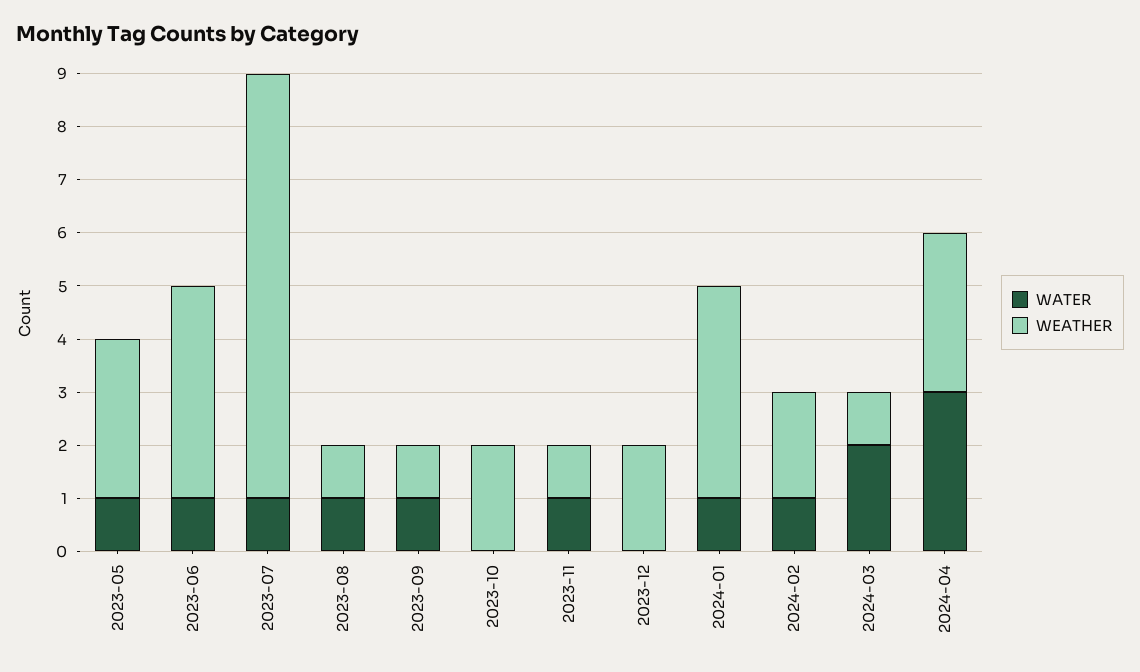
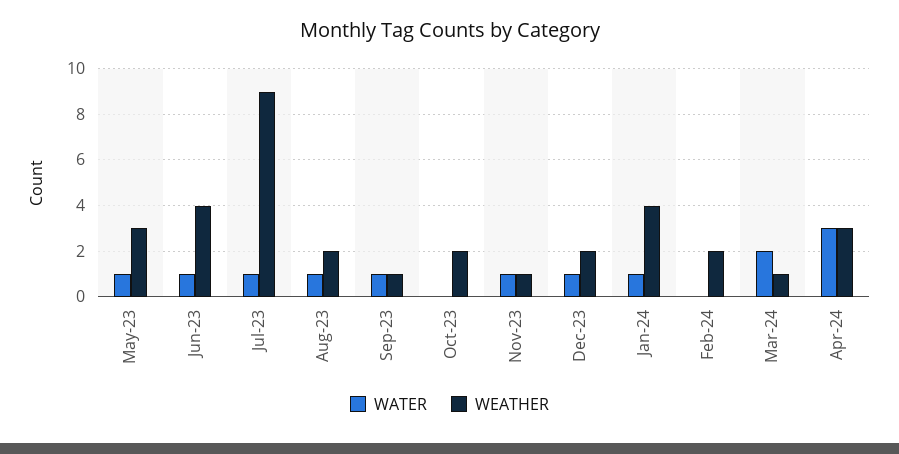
WEATHER, 2023-07: 8 -> 9
WEATHER, 2023-08: 1 -> 2
WATER, 2023-12: 0 -> 1
WATER, 2024-02: 1 -> 0

